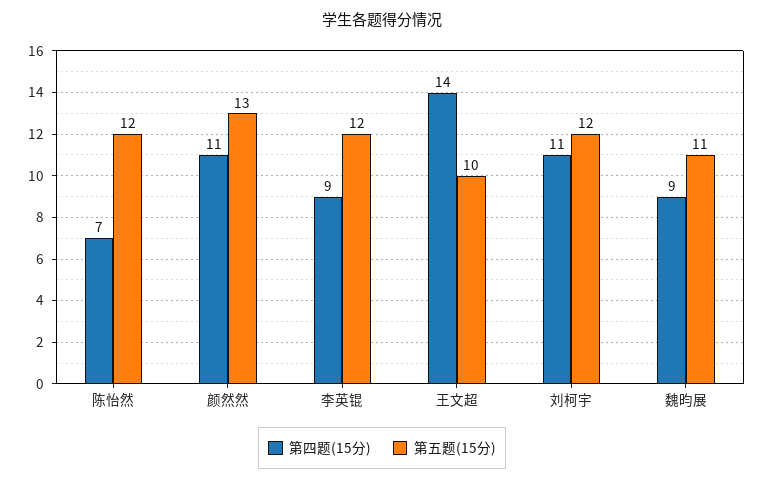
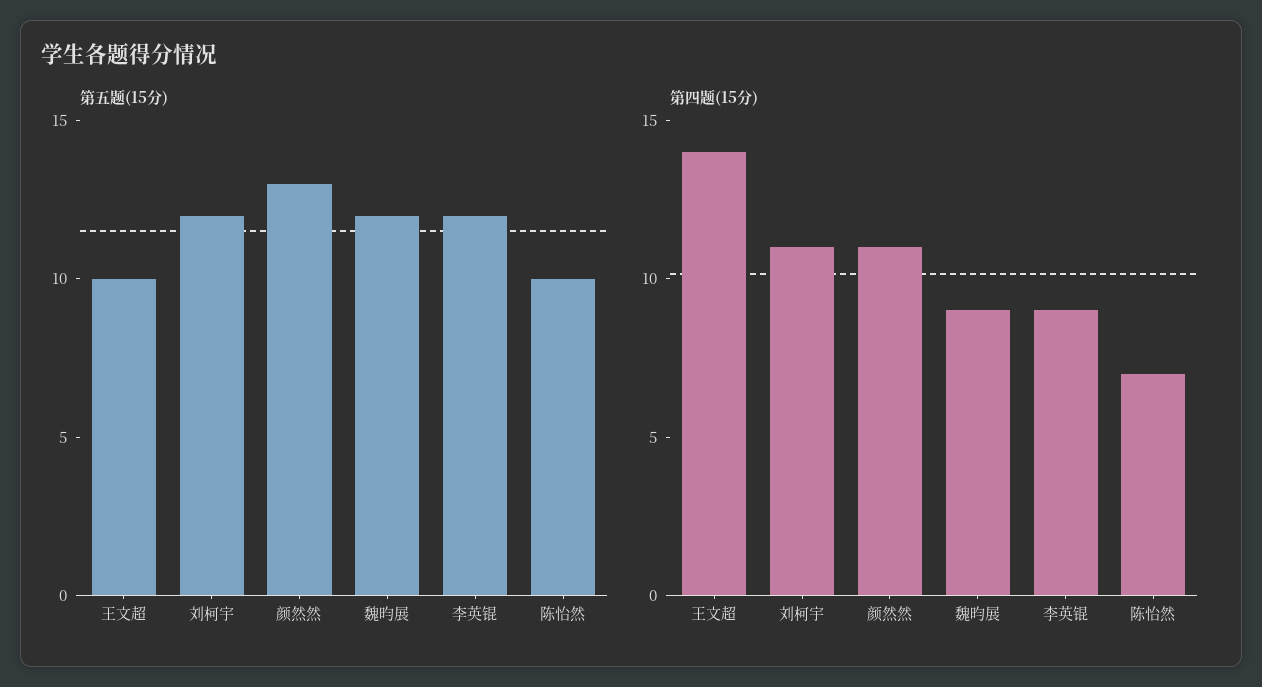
第五题(15分), 陈怡然: 12 -> 10
第五题(15分), 魏昀展: 11 -> 12

